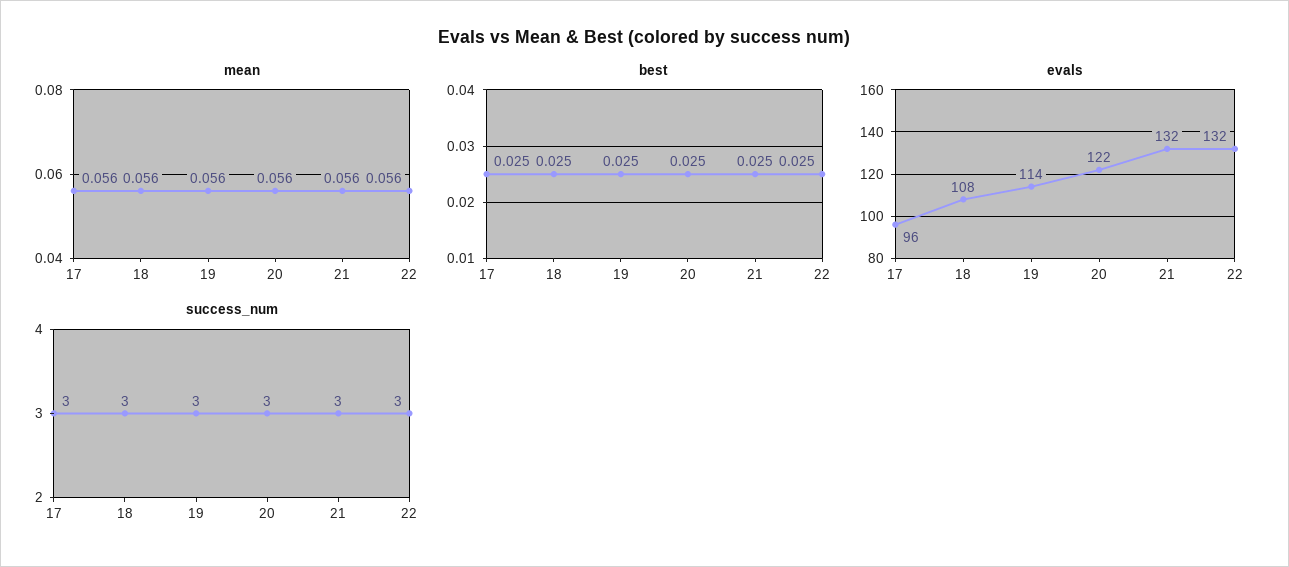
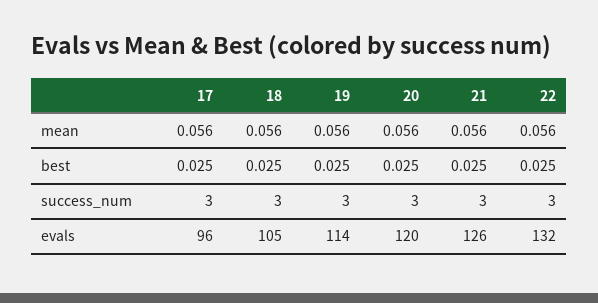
evals, 18: 108 -> 105
evals, 20: 122 -> 120
evals, 21: 132 -> 126

